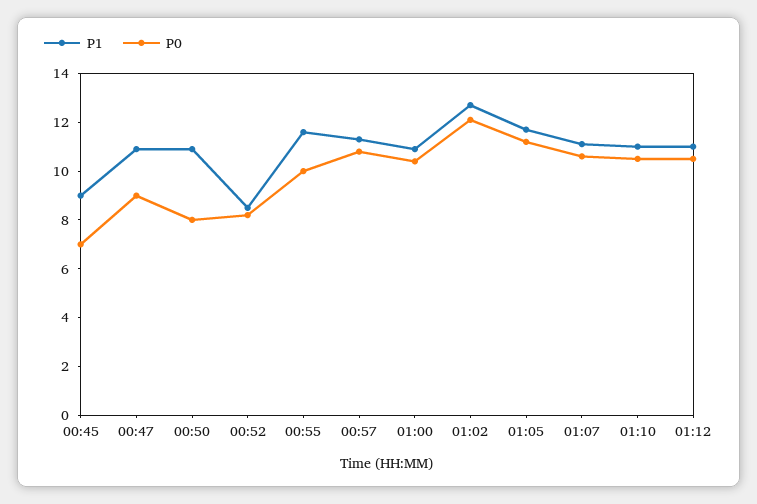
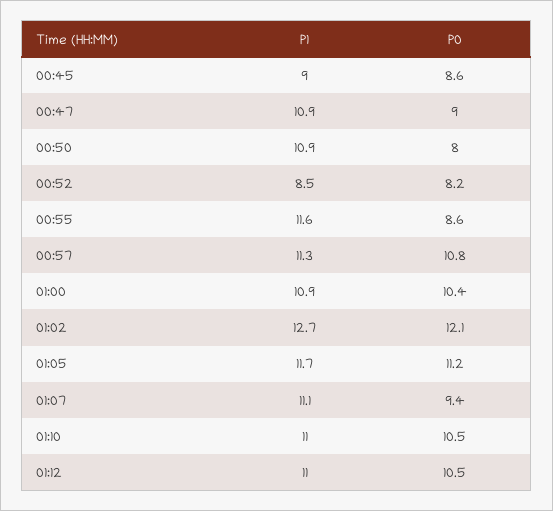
P0, 00:45: 7 -> 8.6
P0, 00:55: 10 -> 8.6
P0, 01:07: 10.5 -> 9.4

